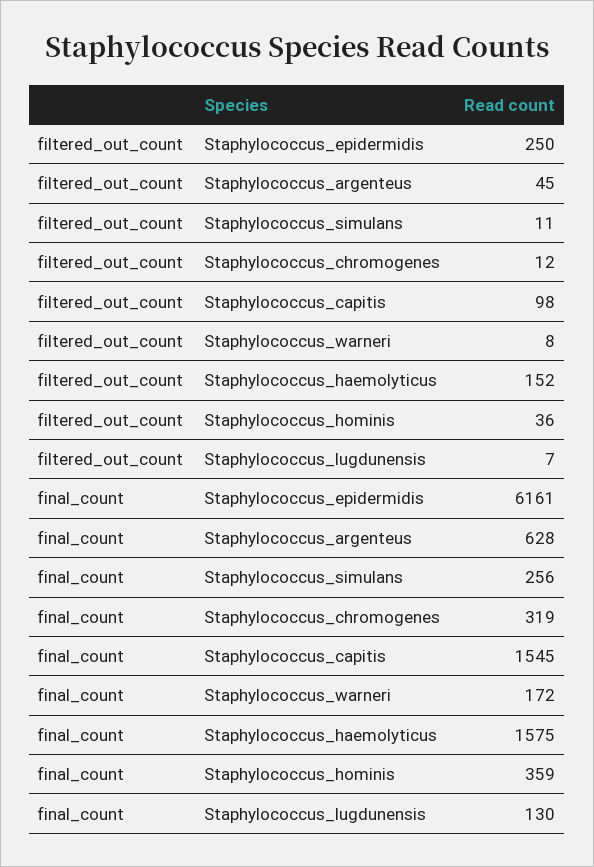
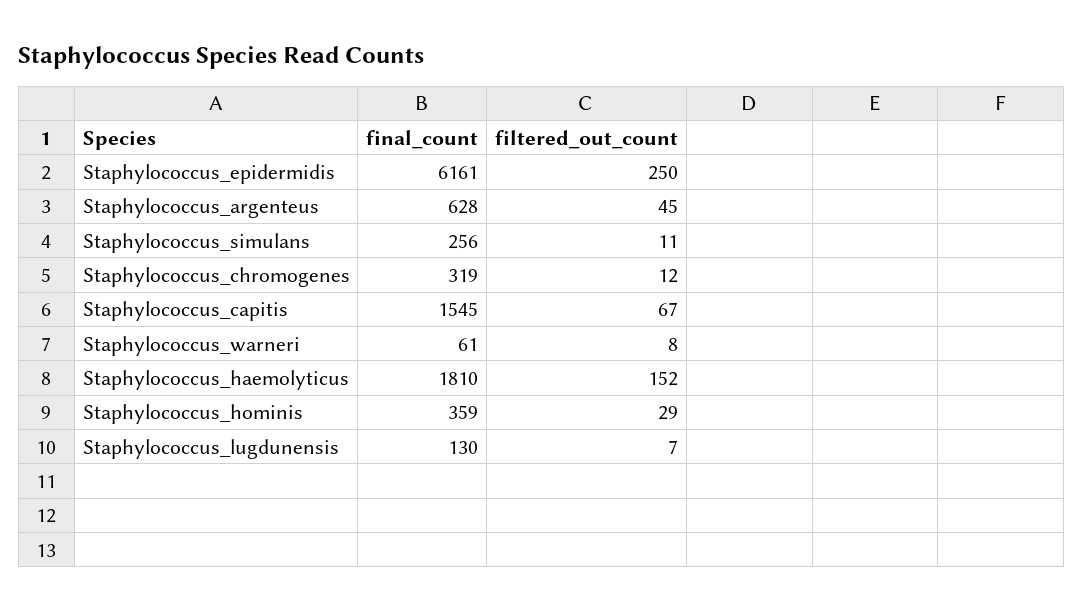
filtered_out_count, Staphylococcus_capitis: 98 -> 67
filtered_out_count, Staphylococcus_hominis: 36 -> 29
final_count, Staphylococcus_warneri: 172 -> 61
final_count, Staphylococcus_haemolyticus: 1575 -> 1810

